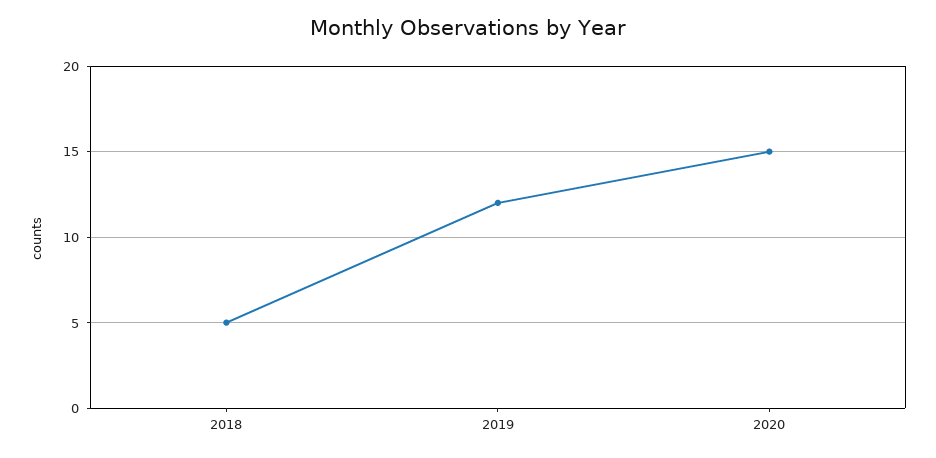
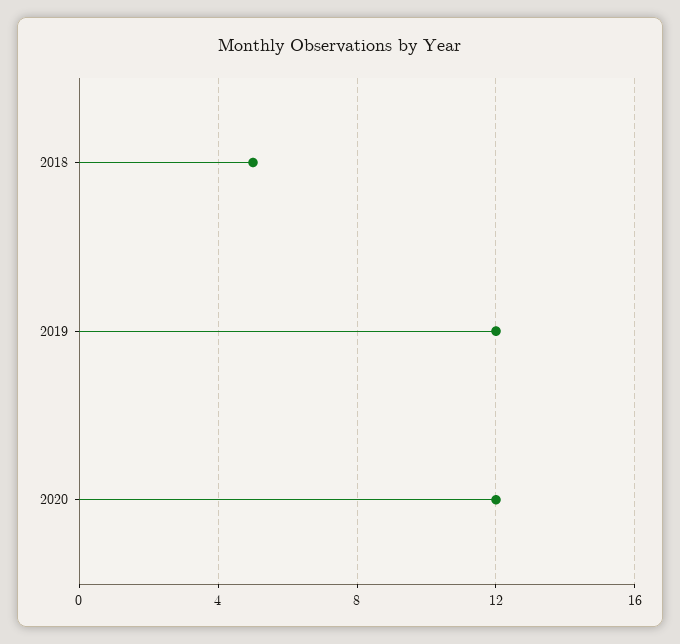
2020: 15 -> 12

